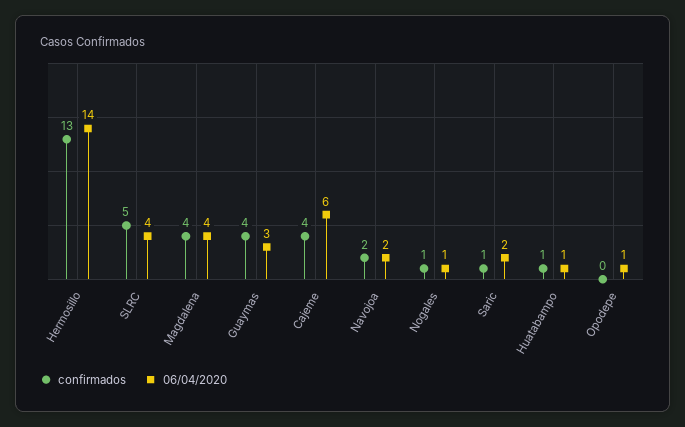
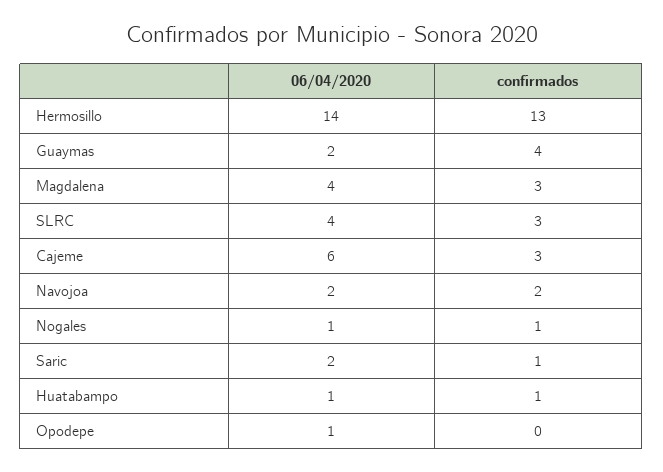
confirmados, SLRC: 5 -> 3
confirmados, Magdalena: 4 -> 3
06/04/2020, Guaymas: 3 -> 2
confirmados, Cajeme: 4 -> 3

